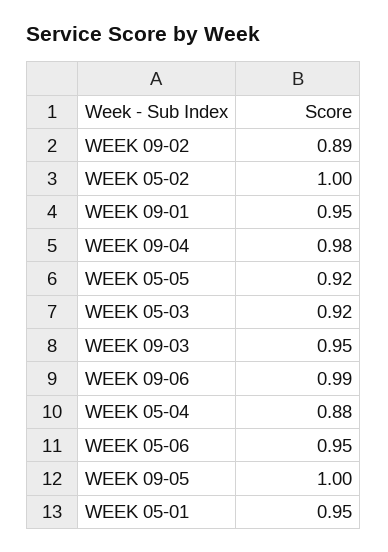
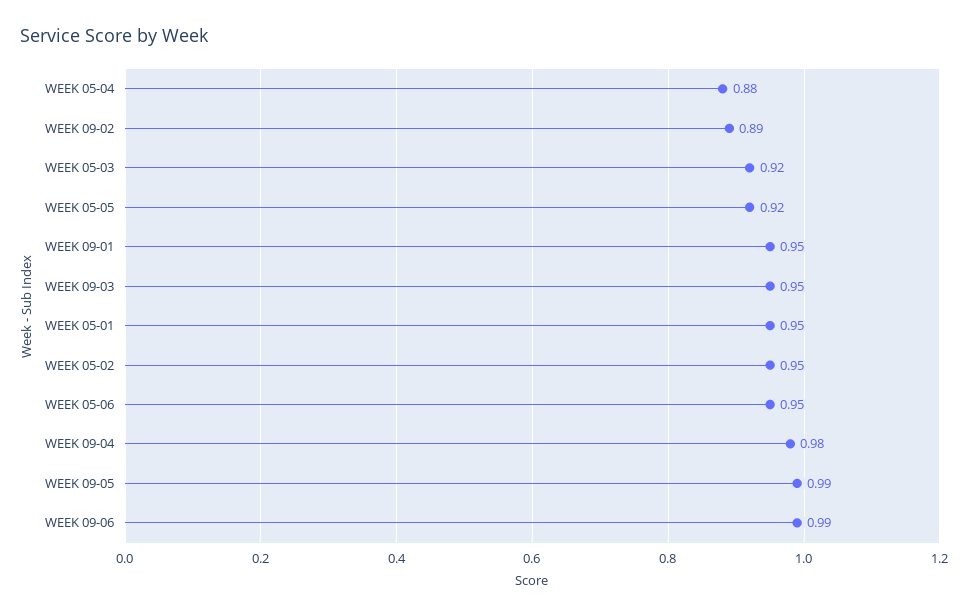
WEEK 05-02: 1 -> 0.95
WEEK 09-05: 1 -> 0.99

